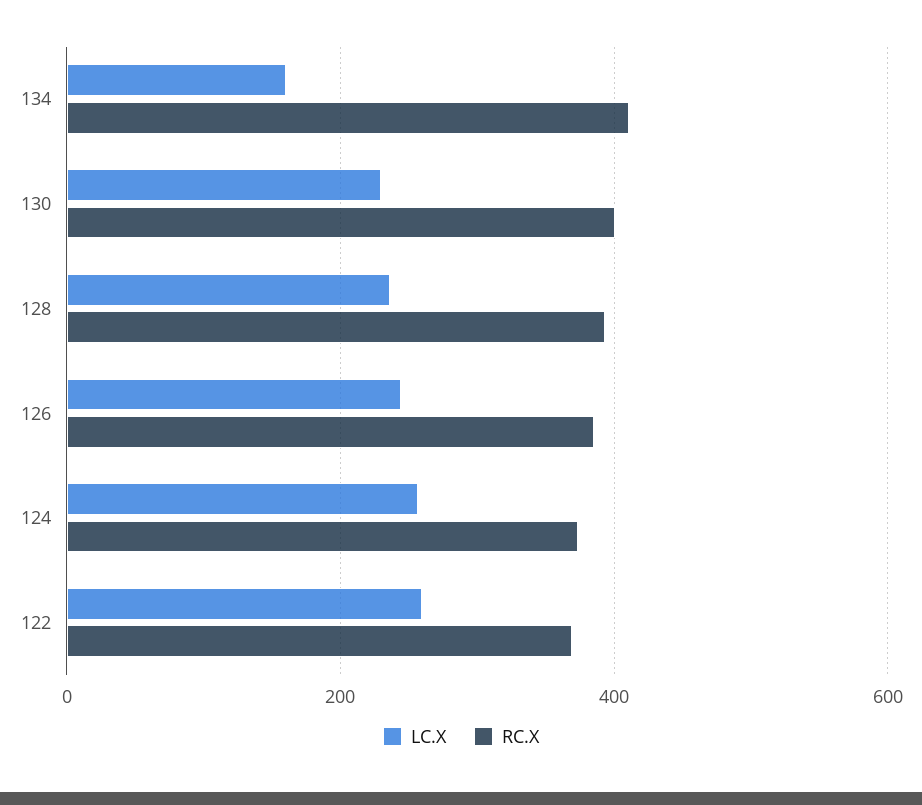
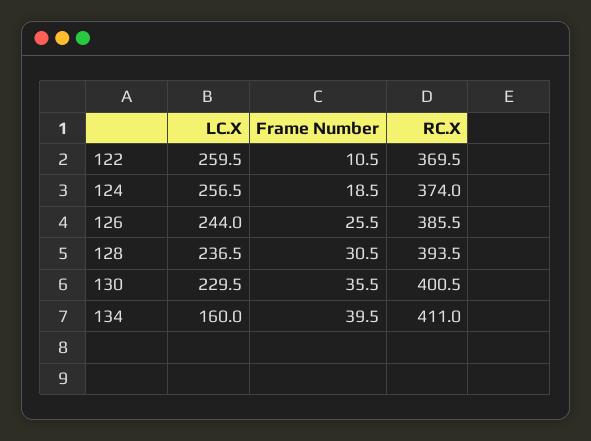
Frame Number, 122: none -> 10.5
Frame Number, 124: none -> 18.5
Frame Number, 126: none -> 25.5
Frame Number, 128: none -> 30.5
Frame Number, 130: none -> 35.5
Frame Number, 134: none -> 39.5

